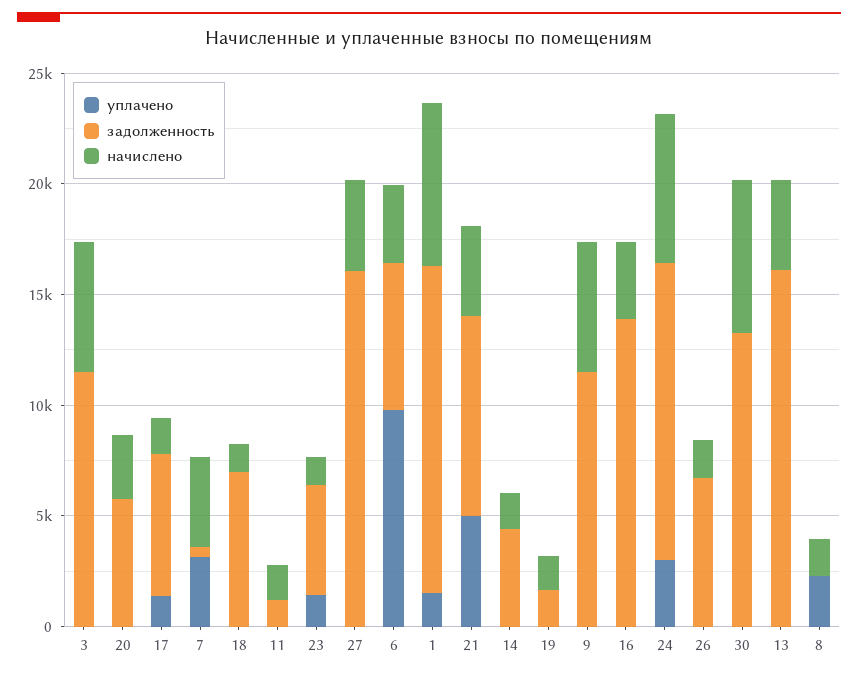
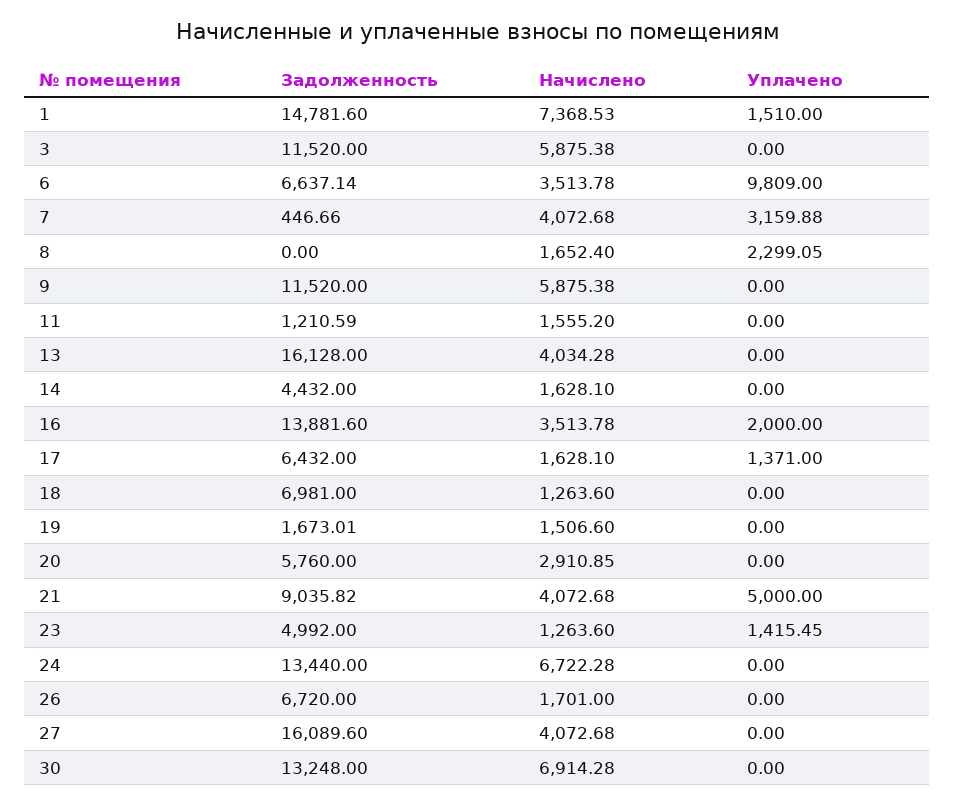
уплачено, 16: 0 -> 2000
уплачено, 24: 3000 -> 0

